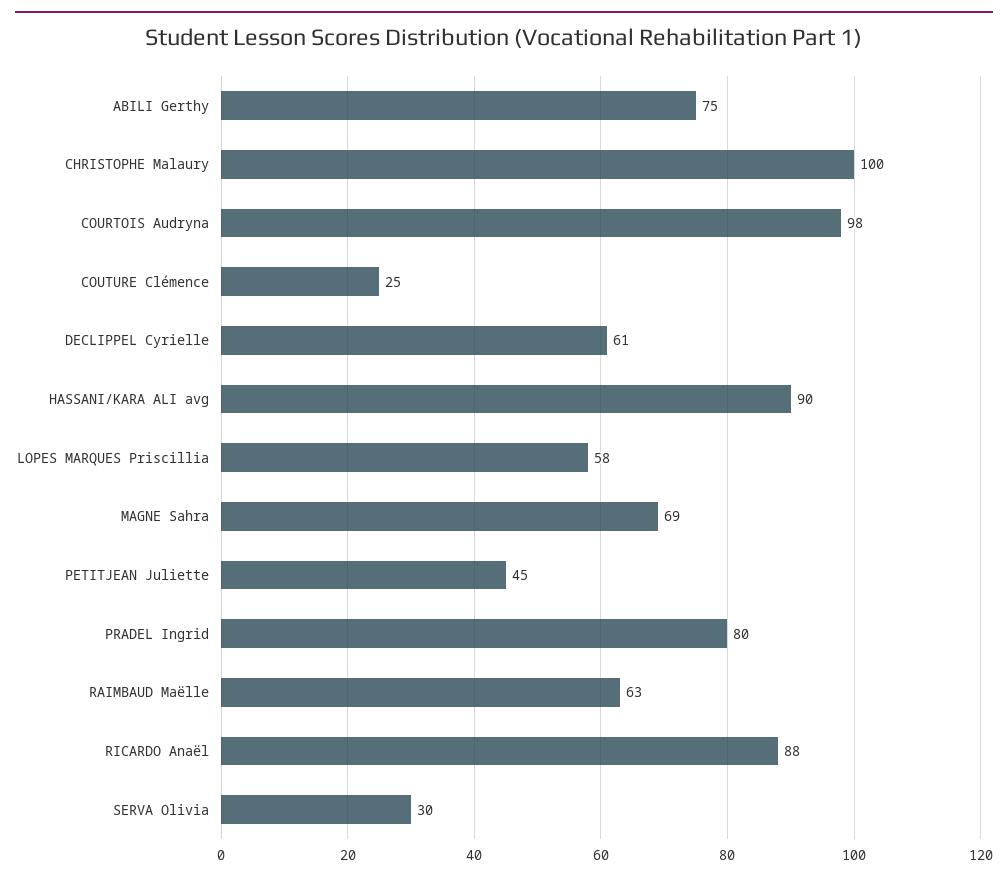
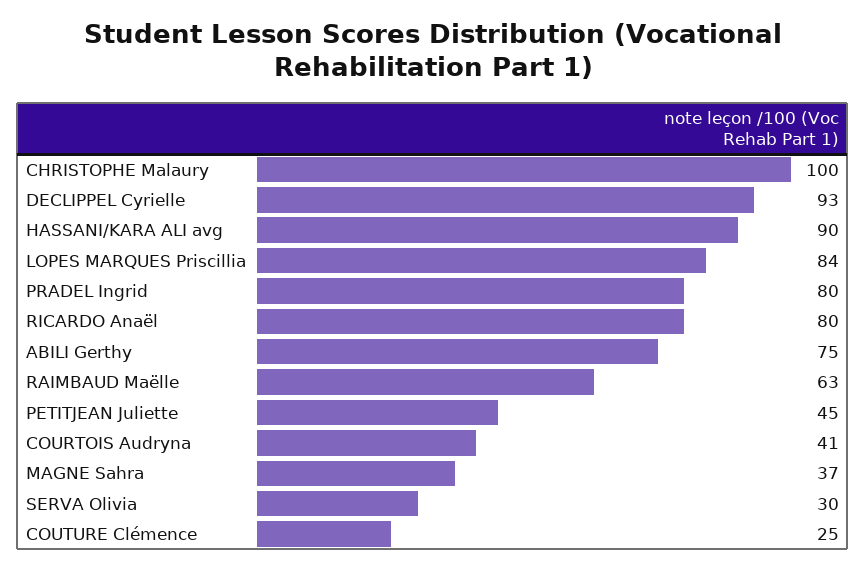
COURTOIS Audryna: 98 -> 41
DECLIPPEL Cyrielle: 61 -> 93
LOPES MARQUES Priscillia: 58 -> 84
MAGNE Sahra: 69 -> 37
RICARDO Anaël: 88 -> 80

